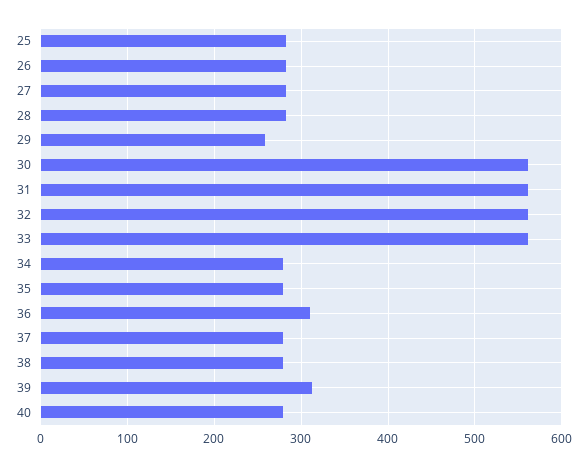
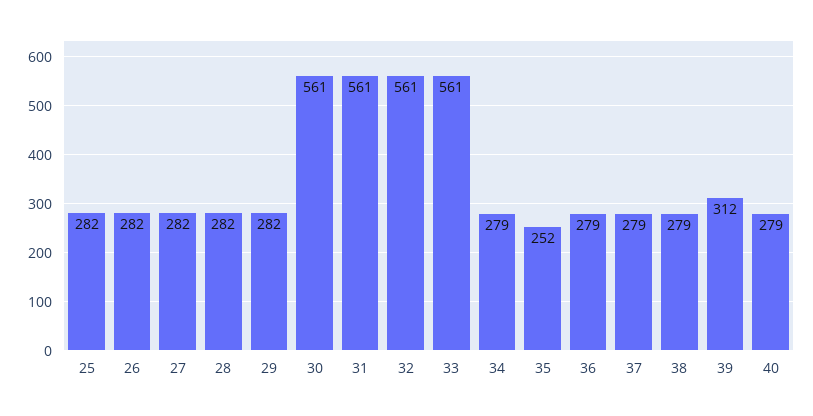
29: 260 -> 282
35: 280 -> 252
36: 310 -> 279

